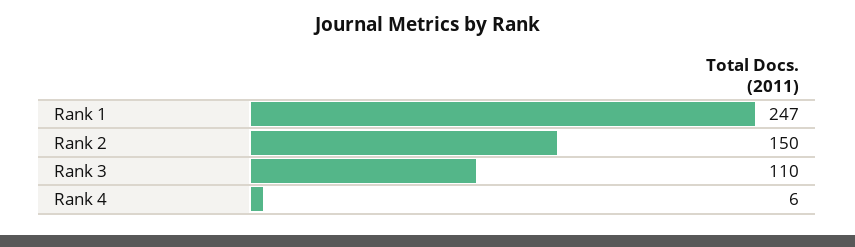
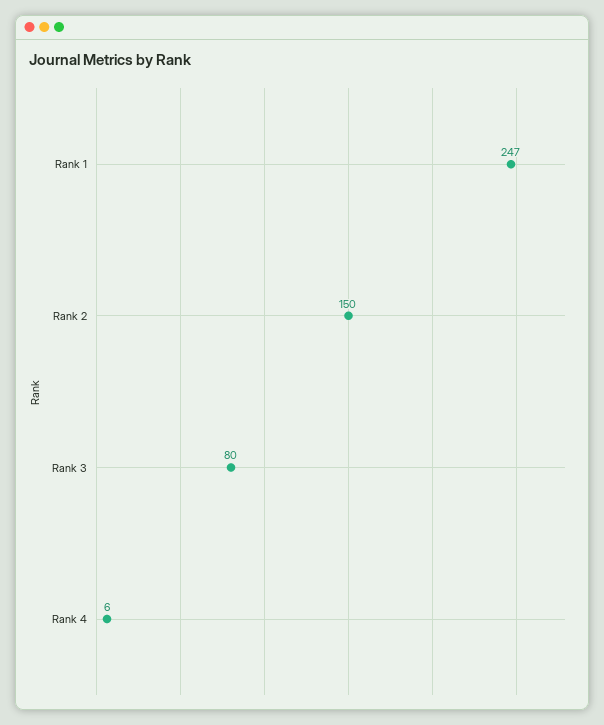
Rank 3: 110 -> 80

